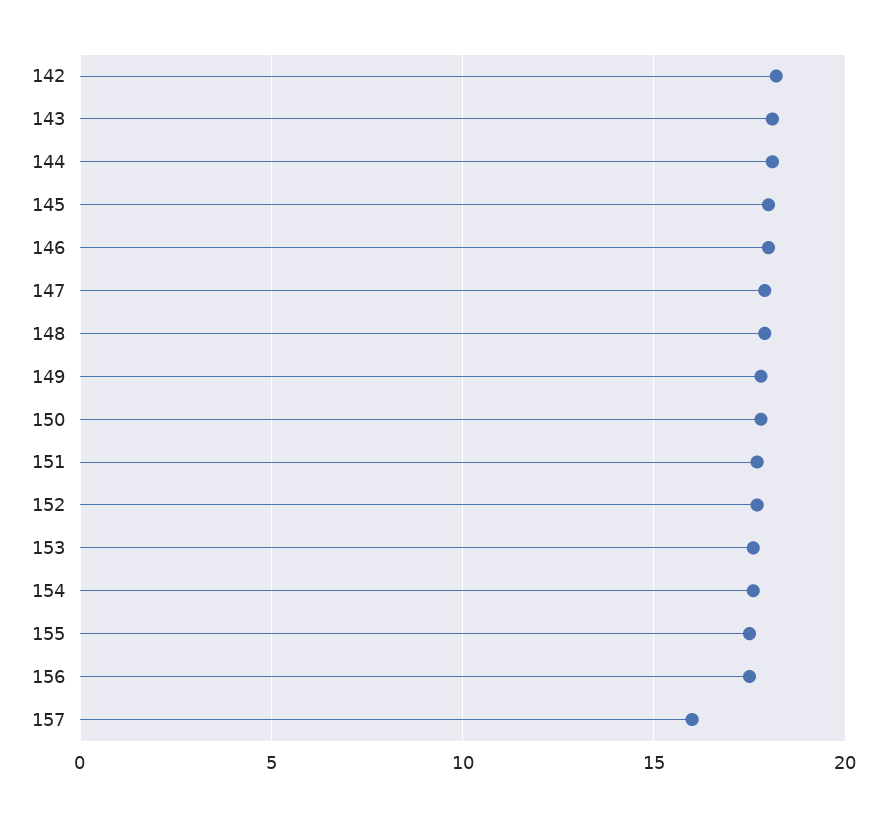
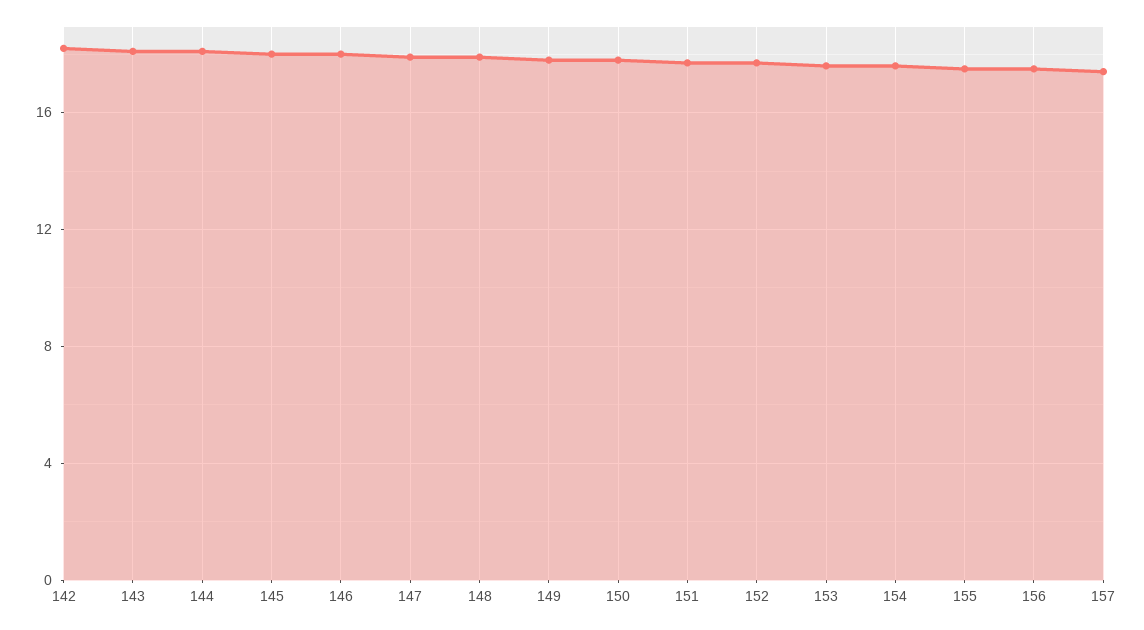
157: 16 -> 17.5

